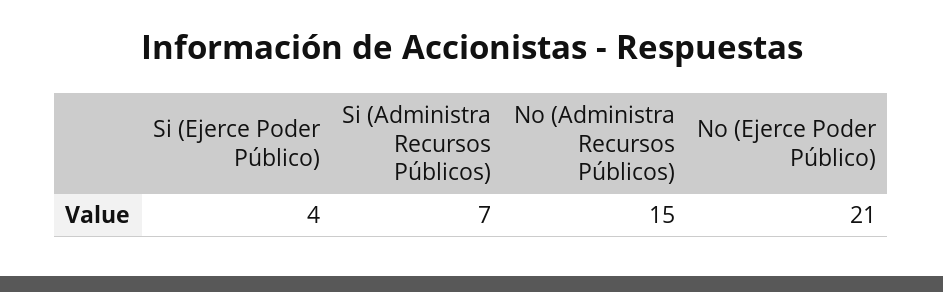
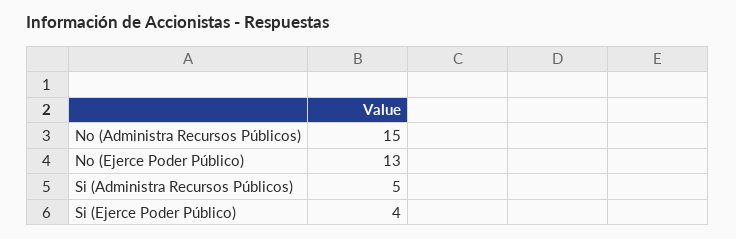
Si (Administra Recursos Públicos): 7 -> 5
No (Ejerce Poder Público): 21 -> 13

